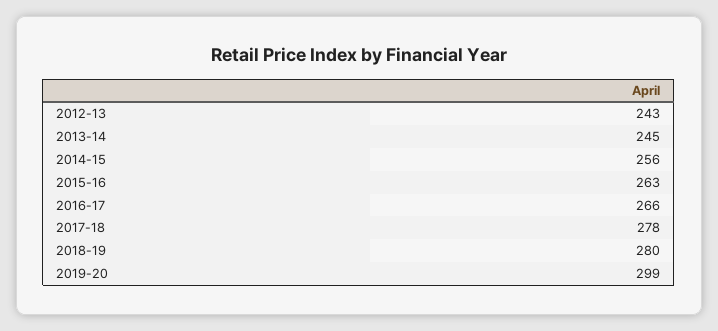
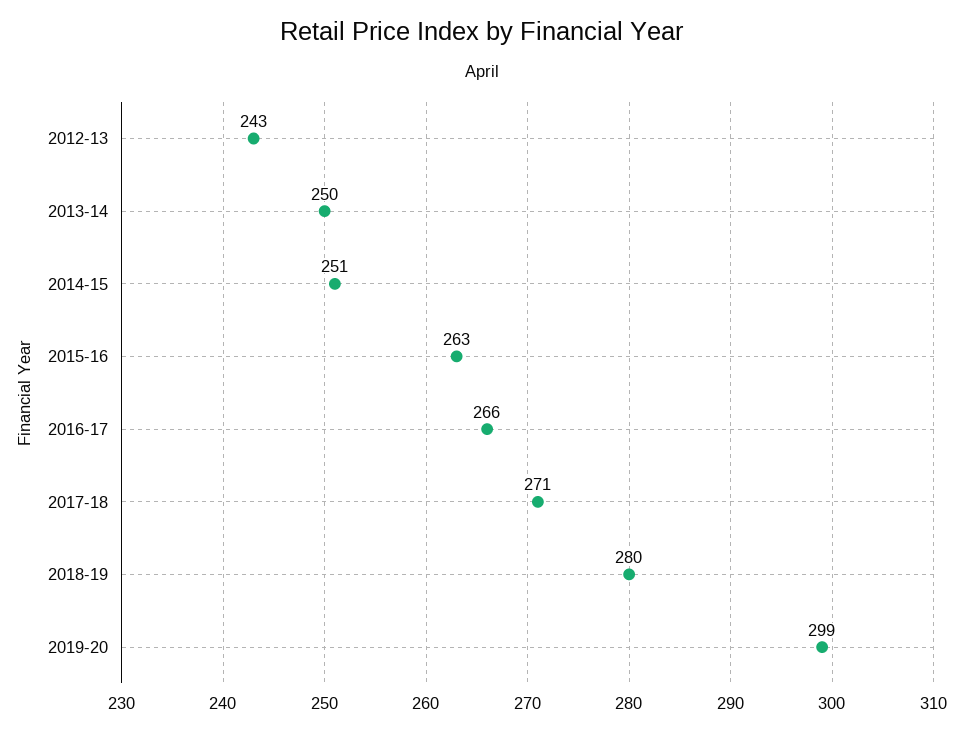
2013-14: 245 -> 250
2014-15: 256 -> 251
2017-18: 278 -> 271

